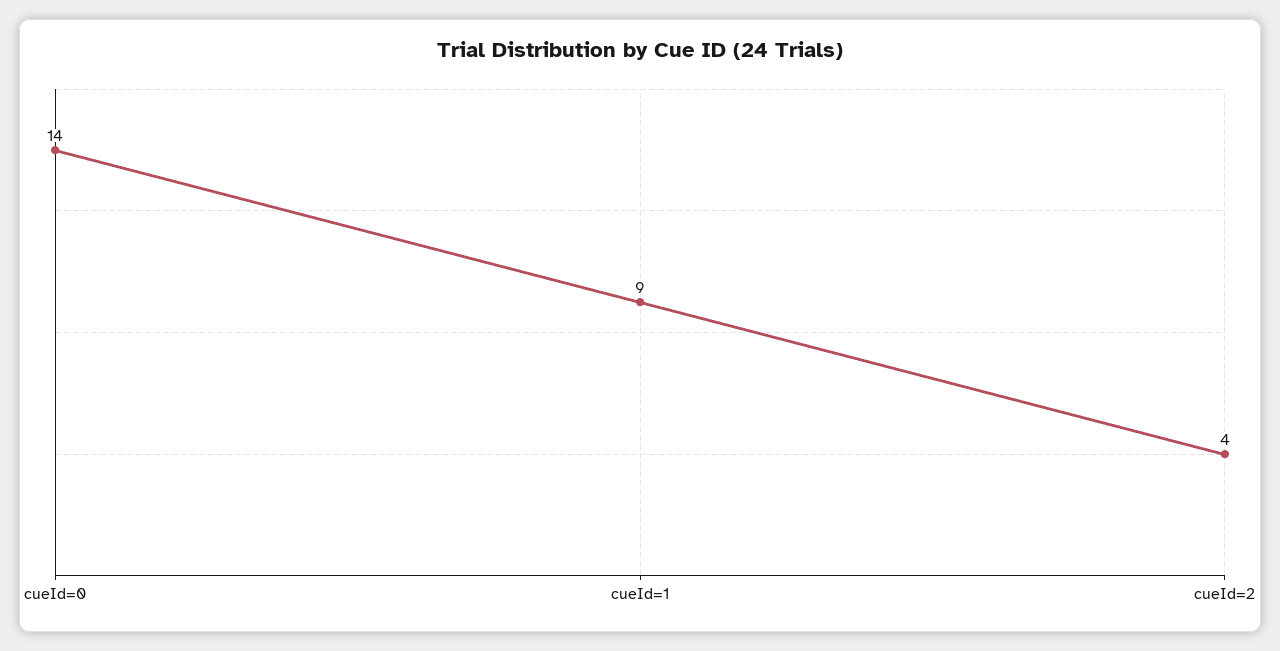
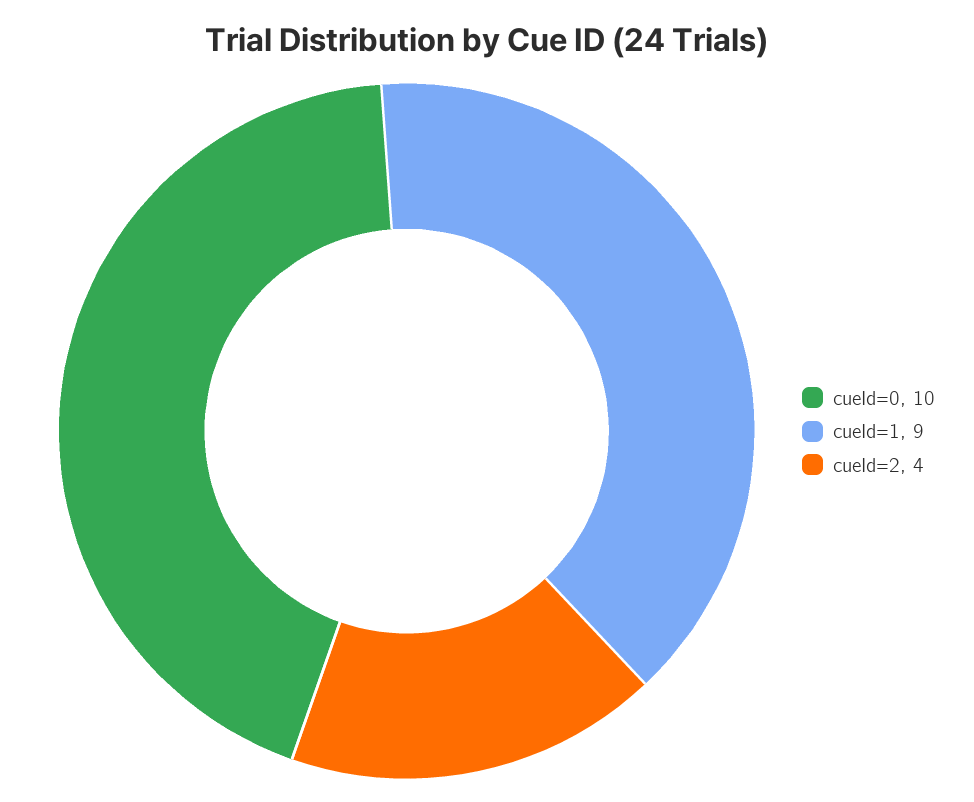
cueId=0: 14 -> 10

